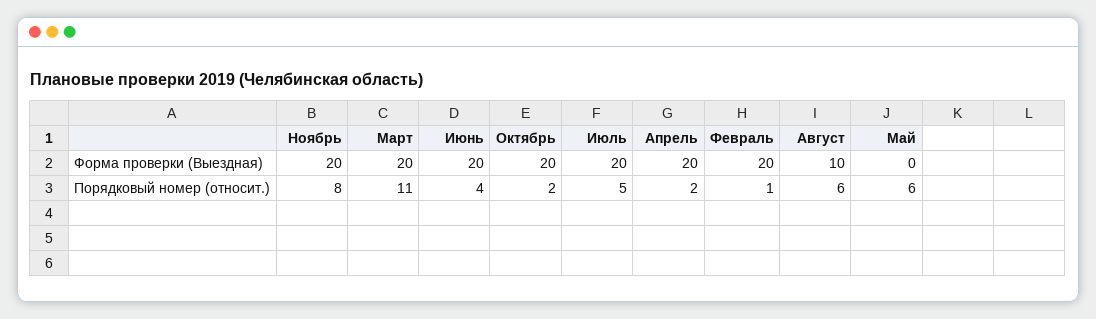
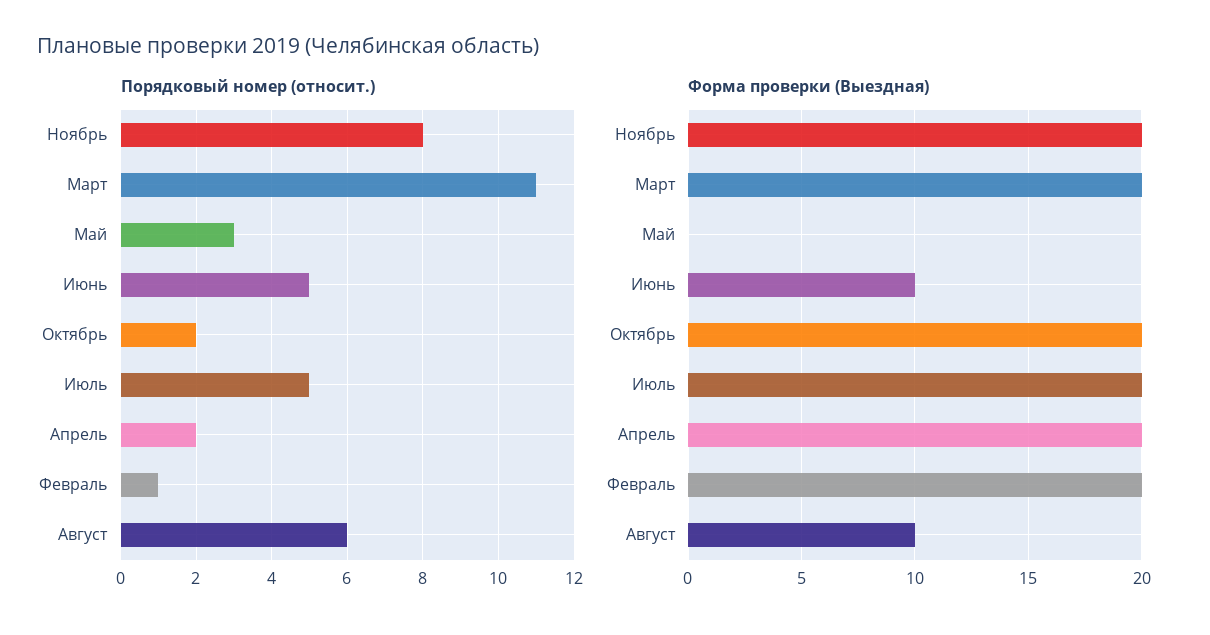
Форма проверки (Выездная), Июнь: 20 -> 10
Порядковый номер (относит.), Июнь: 4 -> 5
Порядковый номер (относит.), Май: 6 -> 3

